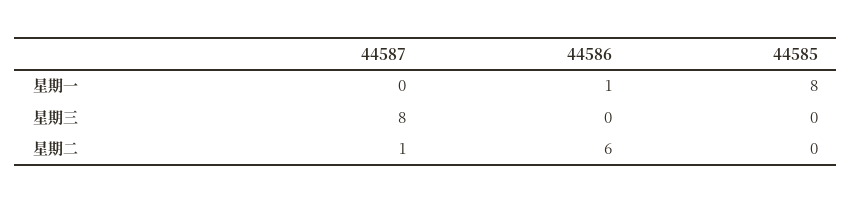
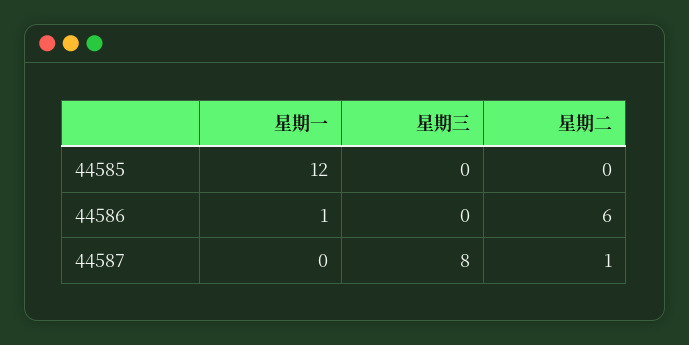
44585, 星期一: 8 -> 12

